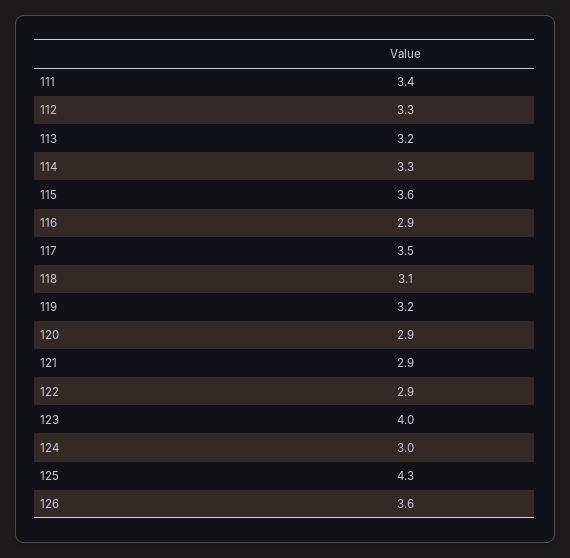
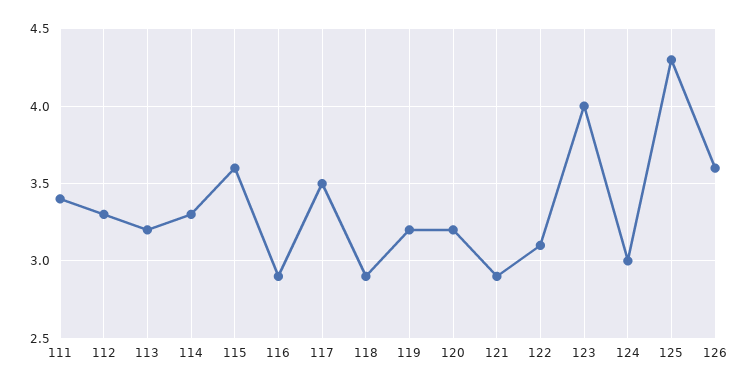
118: 3.1 -> 2.9
120: 2.9 -> 3.2
122: 2.9 -> 3.1

